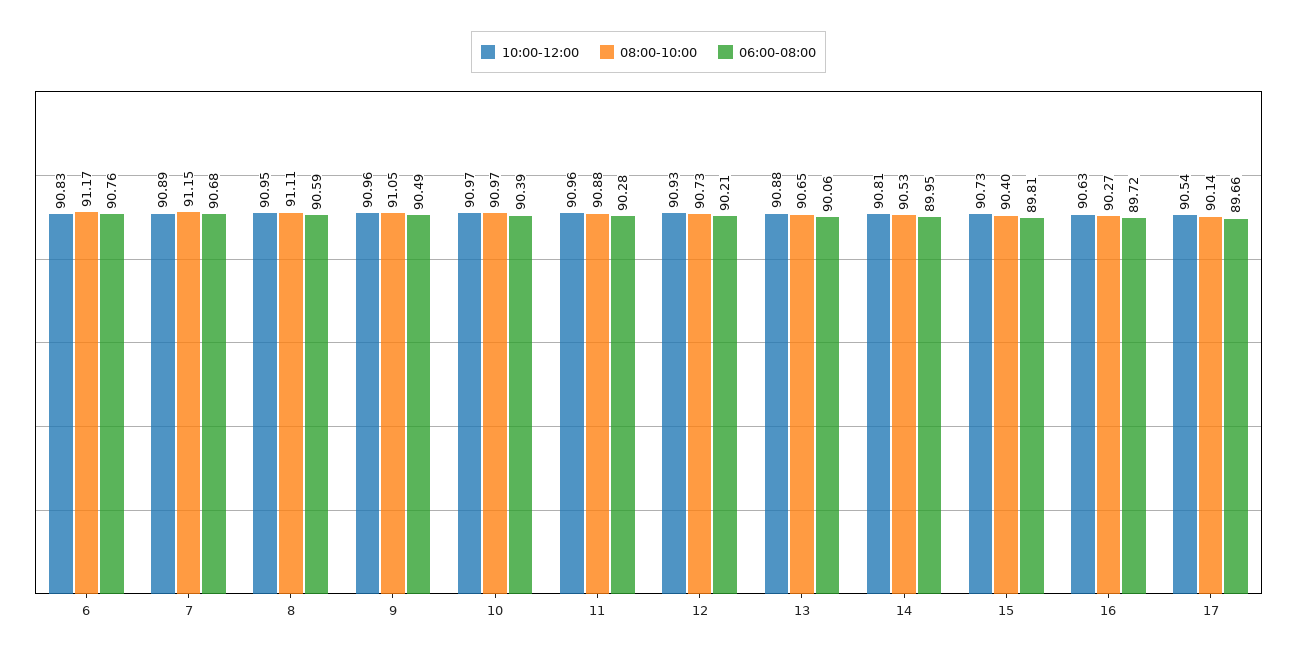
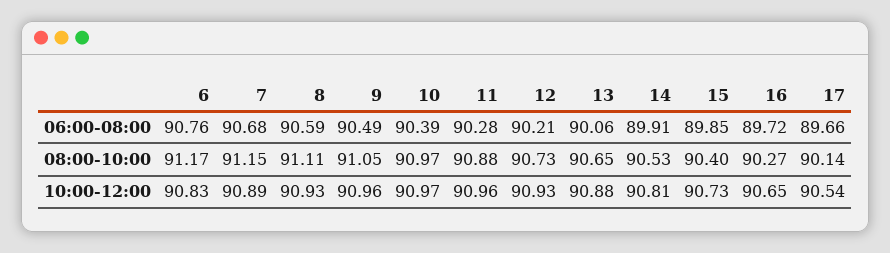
10:00-12:00, 8: 90.95 -> 90.93
06:00-08:00, 14: 89.95 -> 89.91
06:00-08:00, 15: 89.81 -> 89.85
10:00-12:00, 16: 90.63 -> 90.65

